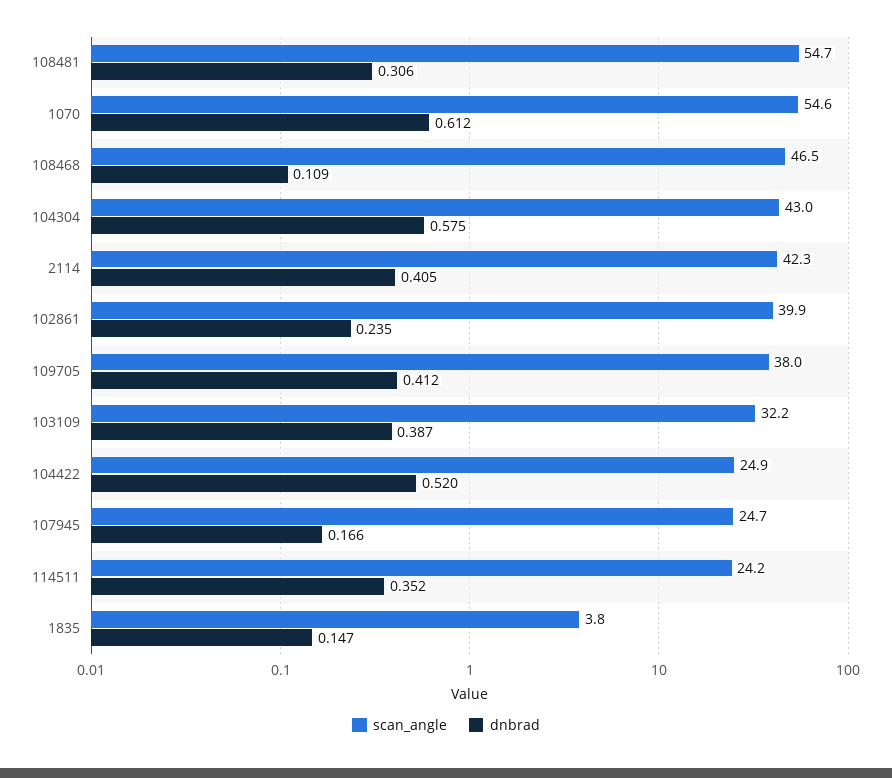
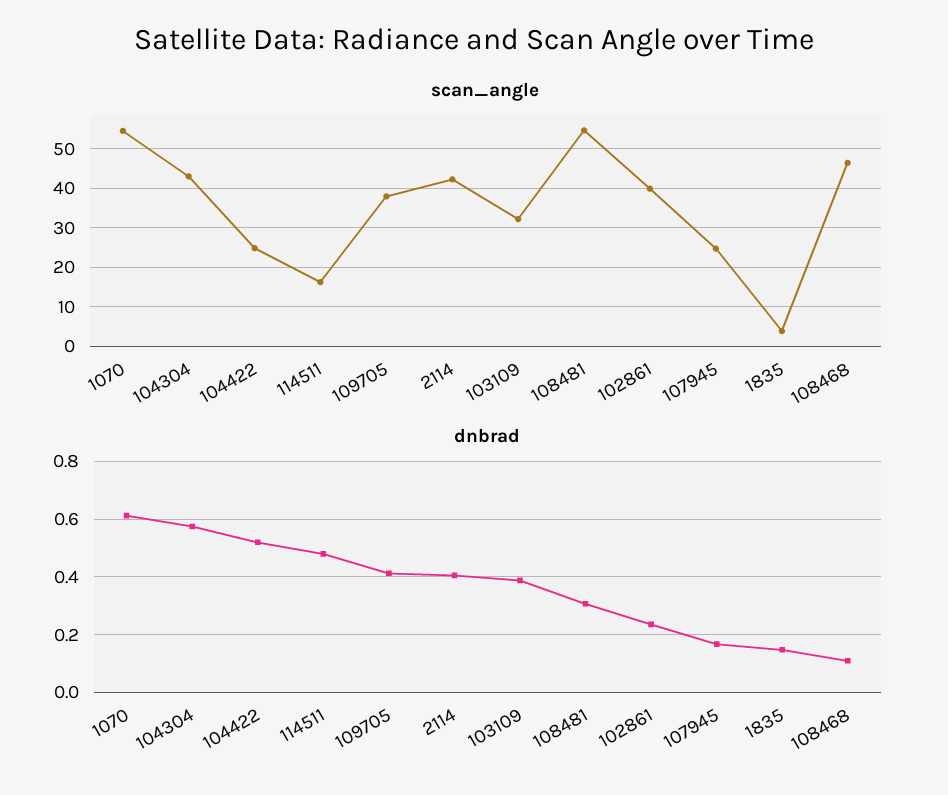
scan_angle, 114511: 24.2 -> 16
dnbrad, 114511: 0.352 -> 0.475

